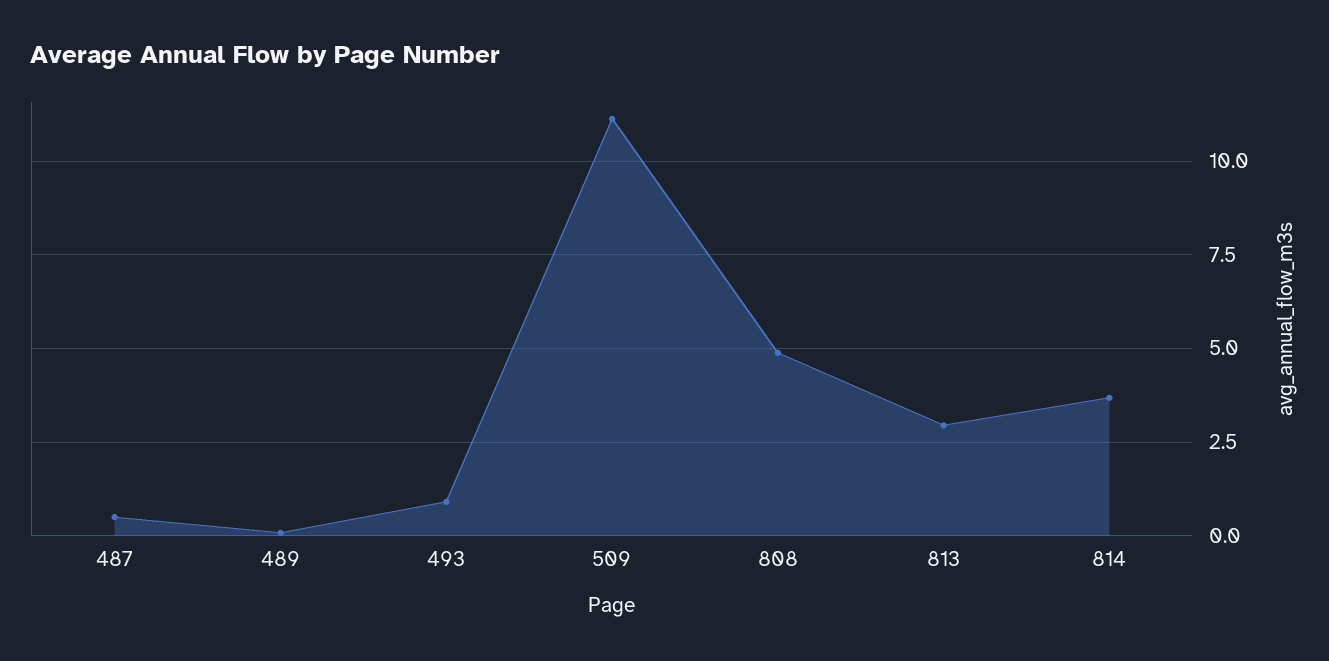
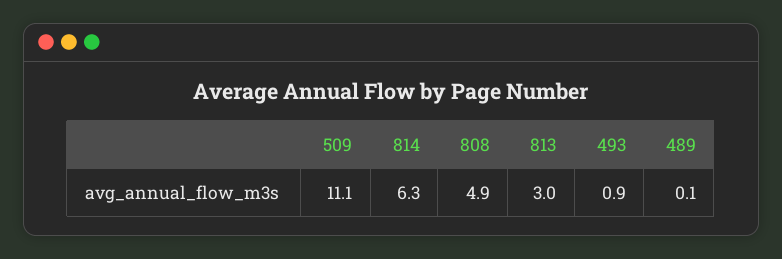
487: 0.5 -> none
814: 3.75 -> 6.3

